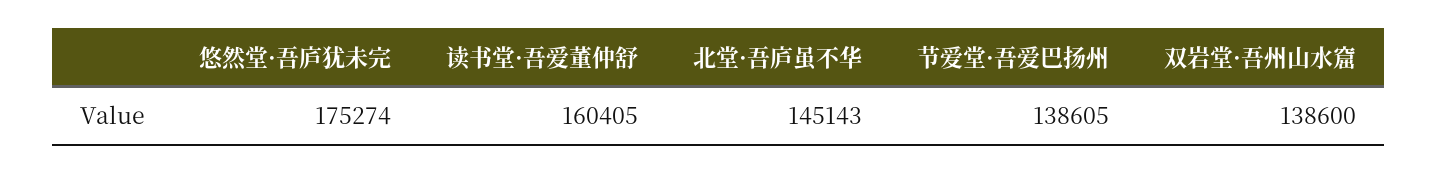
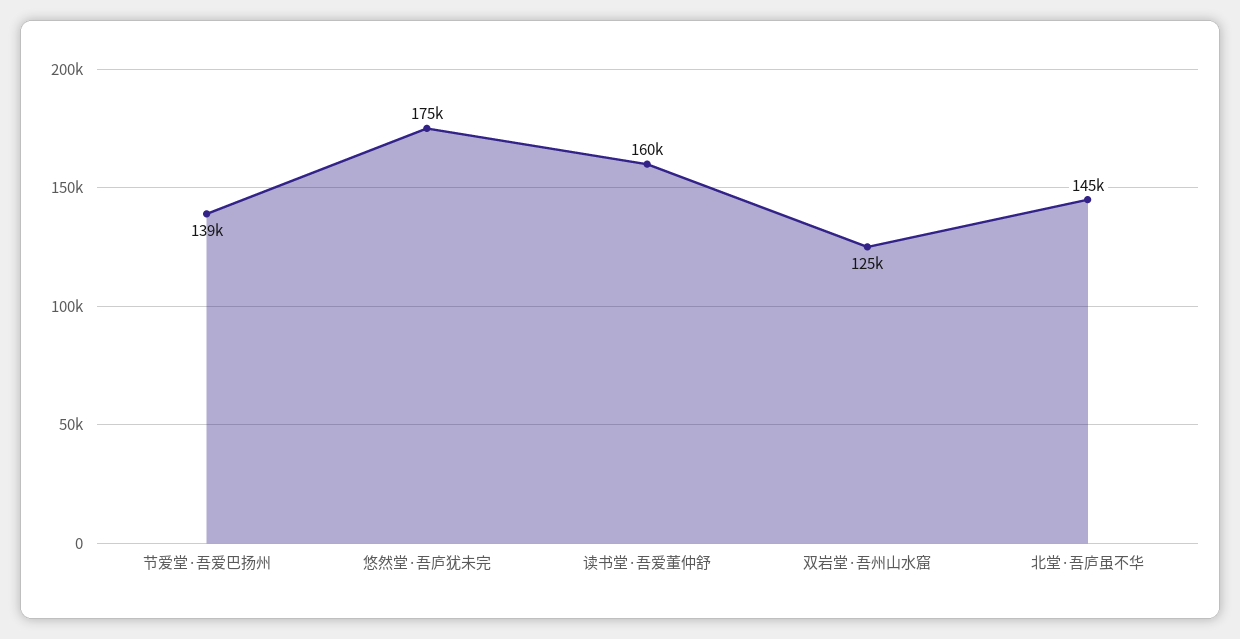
双岩堂·吾州山水窟: 138600 -> 125000

